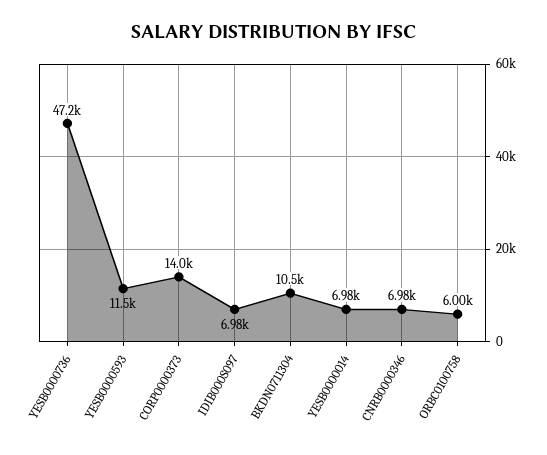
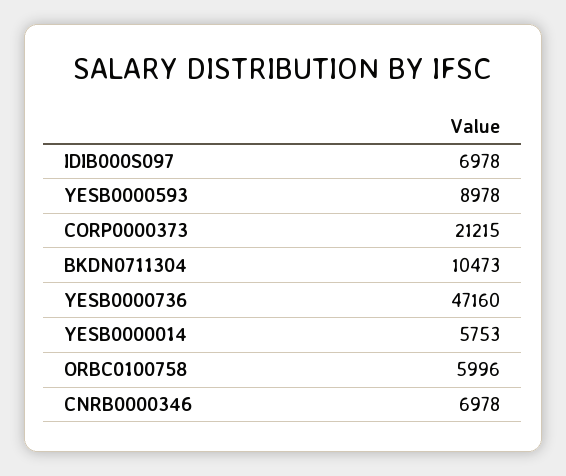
YESB0000593: 11500 -> 8978
CORP0000373: 14000 -> 21215
YESB0000014: 6980 -> 5753

